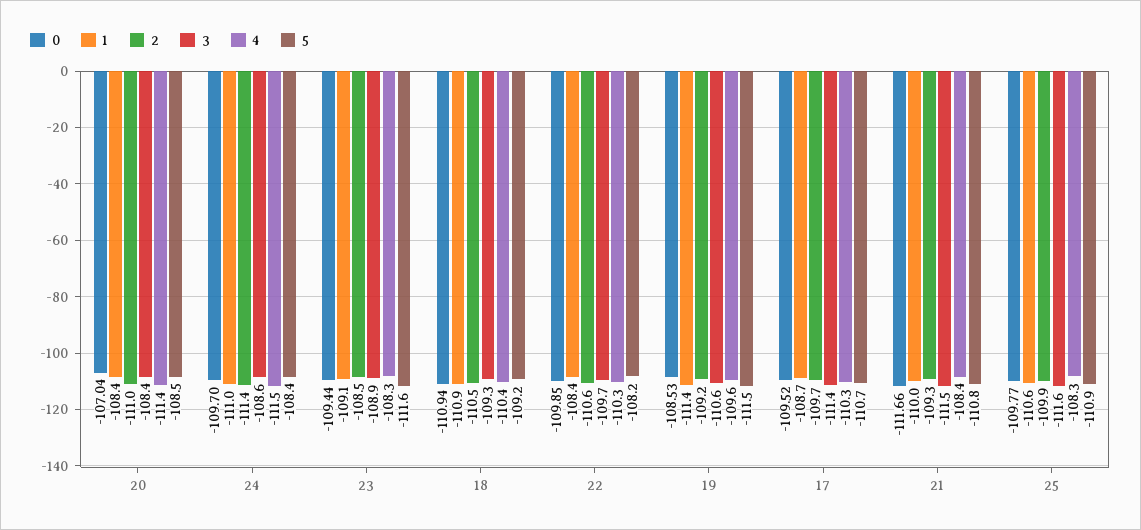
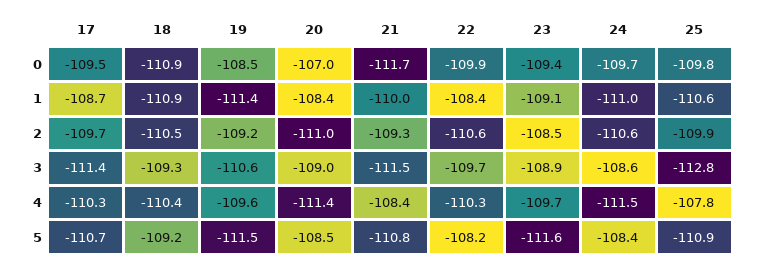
3, 20: -108.4 -> -109
2, 24: -111.4 -> -110.6
4, 23: -108.3 -> -109.7
3, 25: -111.6 -> -112.8
4, 25: -108.3 -> -107.8

